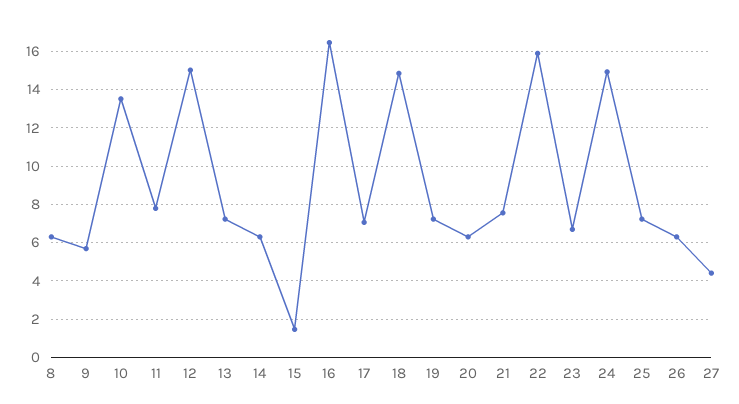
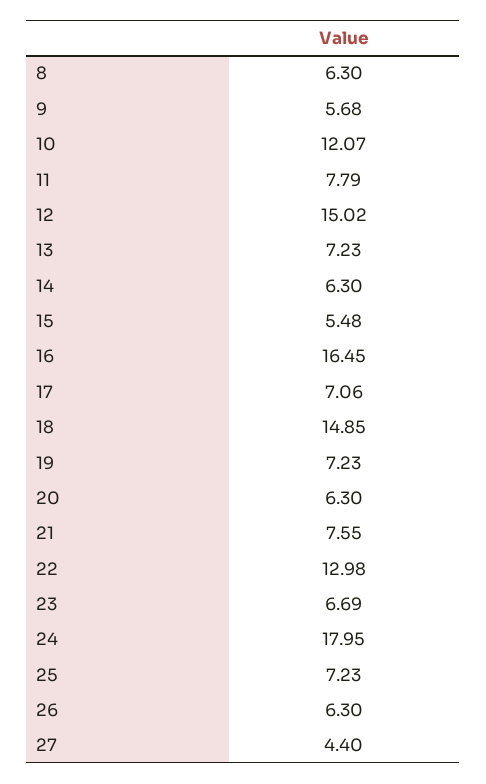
10: 13.5 -> 12.07
15: 1.5 -> 5.48
22: 16 -> 12.98
24: 15 -> 17.95

